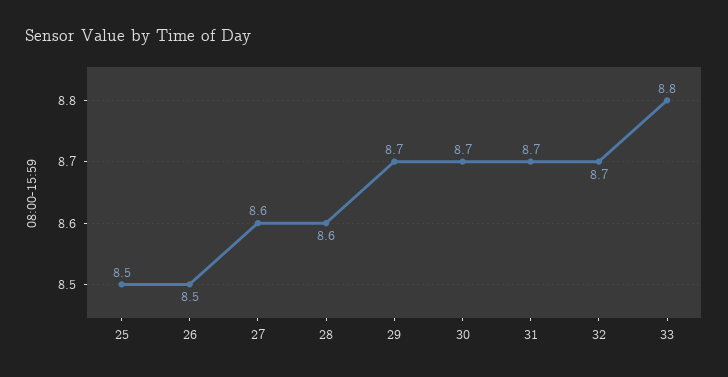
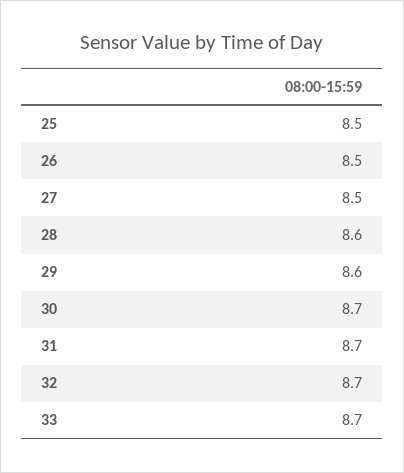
27: 8.6 -> 8.5
29: 8.7 -> 8.6
33: 8.8 -> 8.7

